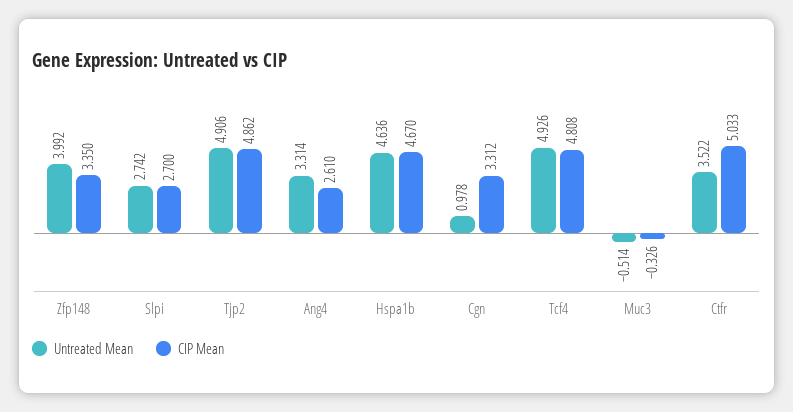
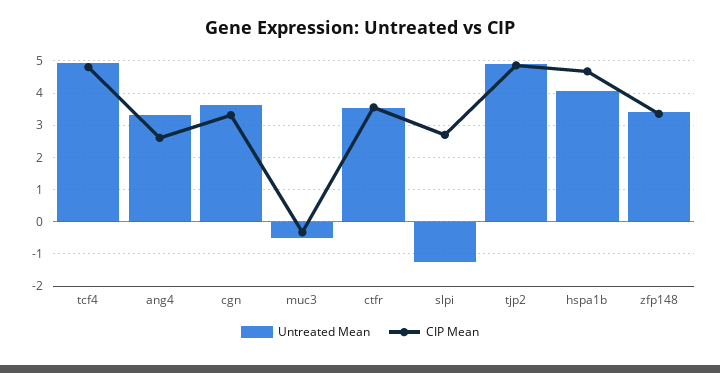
Untreated Mean, Zfp148: 3.992 -> 3.4
Untreated Mean, Slpi: 2.742 -> -1.2
Untreated Mean, Hspa1b: 4.636 -> 4
Untreated Mean, Cgn: 0.978 -> 3.6
CIP Mean, Ctfr: 5.033 -> 3.6

